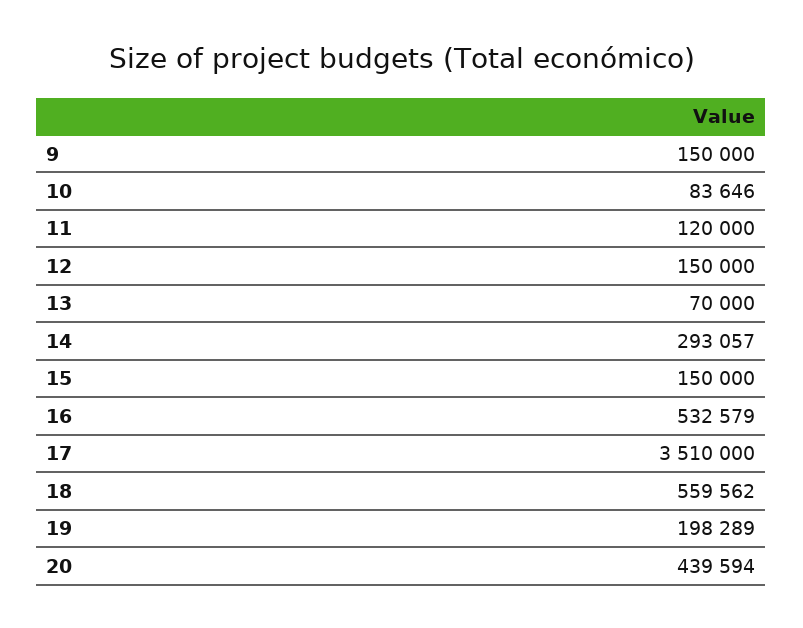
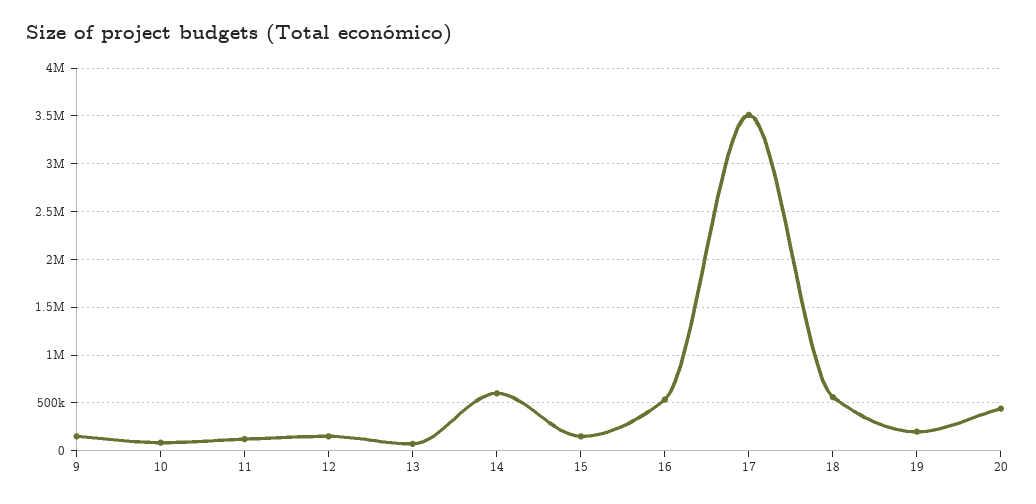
14: 293057 -> 600000

